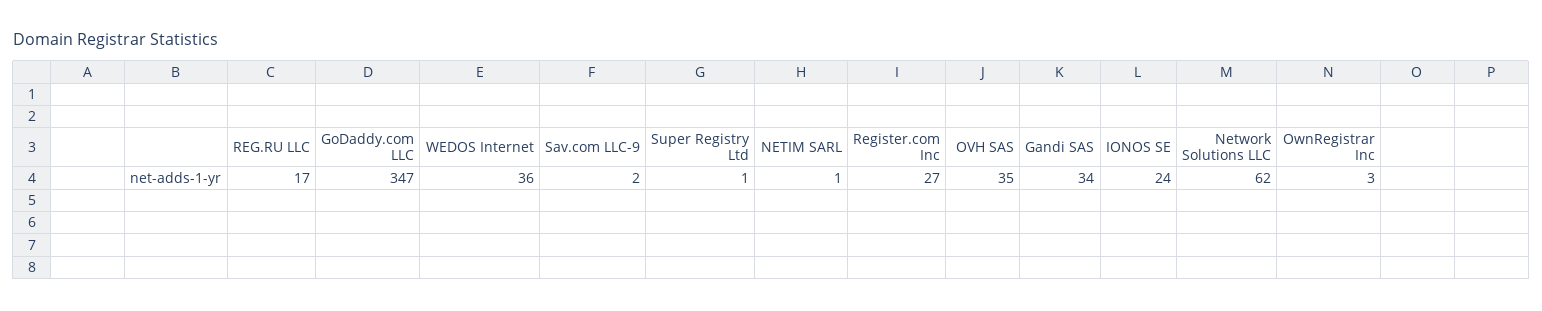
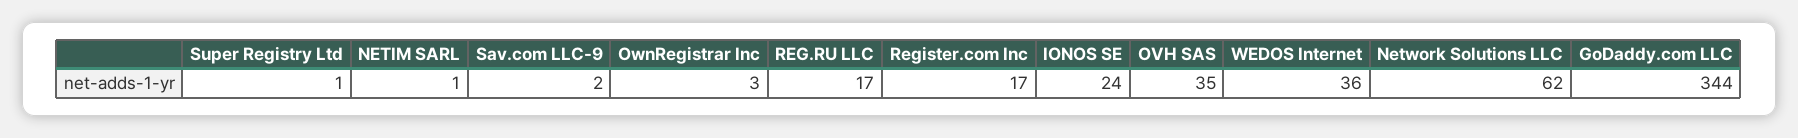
GoDaddy.com LLC: 347 -> 344
Register.com Inc: 27 -> 17
Gandi SAS: 34 -> none

